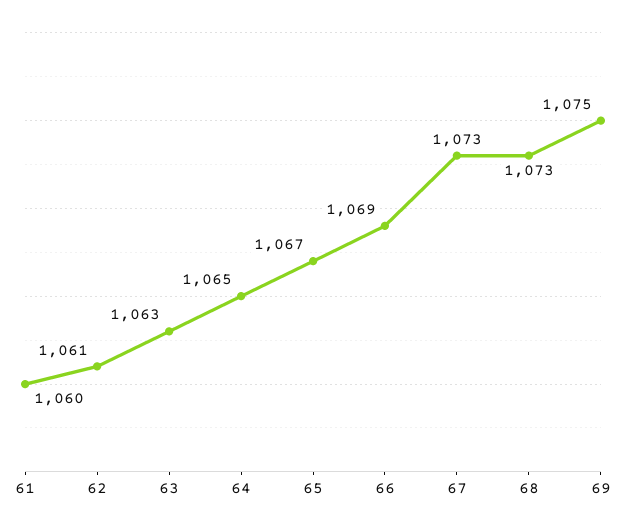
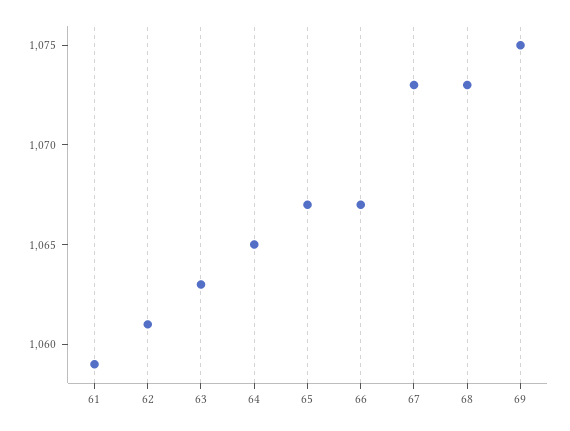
61: 1060 -> 1059
66: 1069 -> 1067

